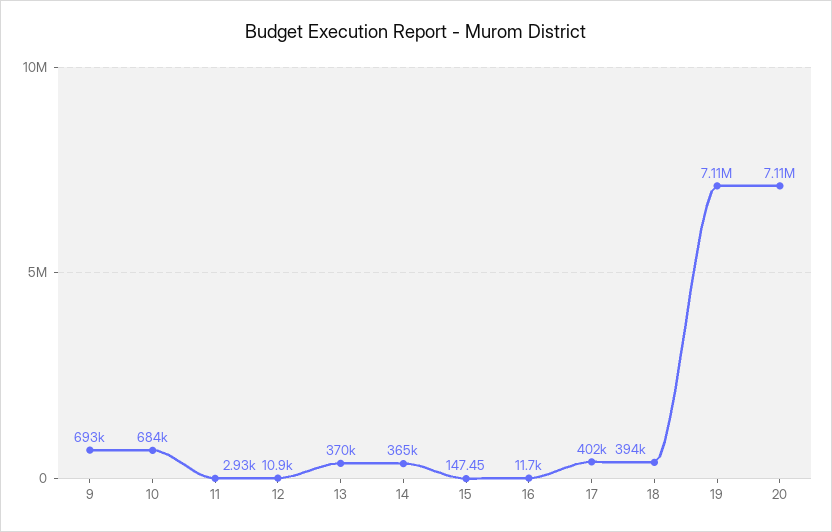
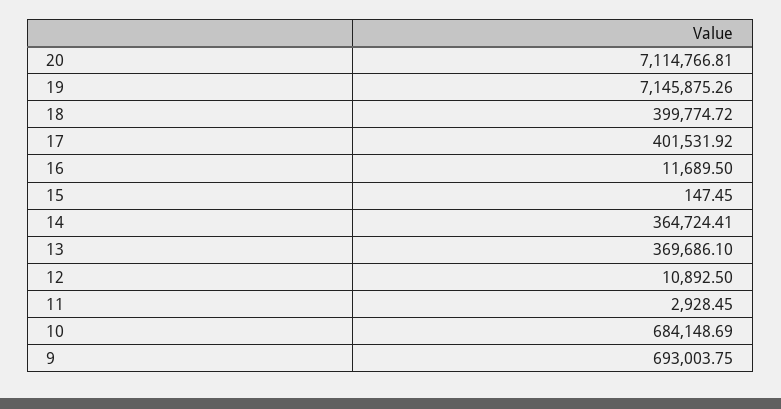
18: 394000 -> 399774.72
19: 7110000 -> 7145875.26

